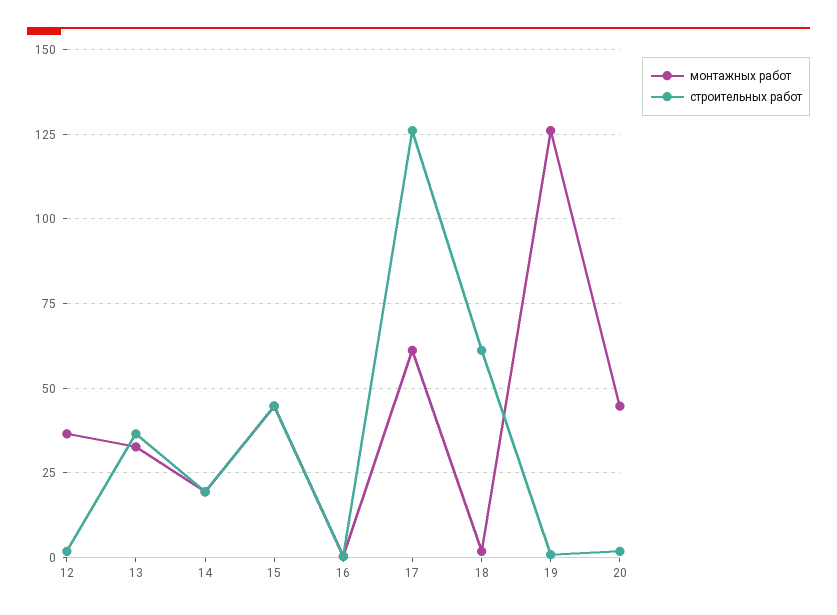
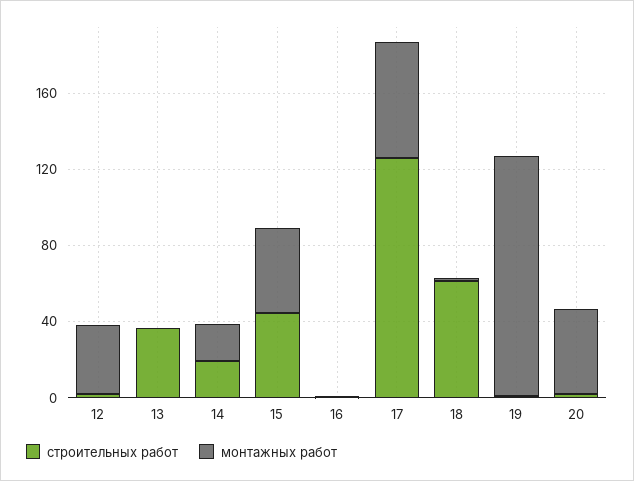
монтажных работ, 13: 32.5 -> 0

